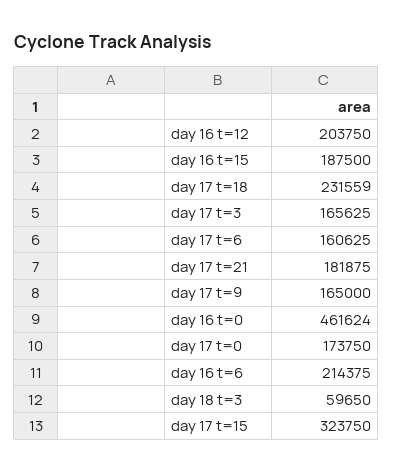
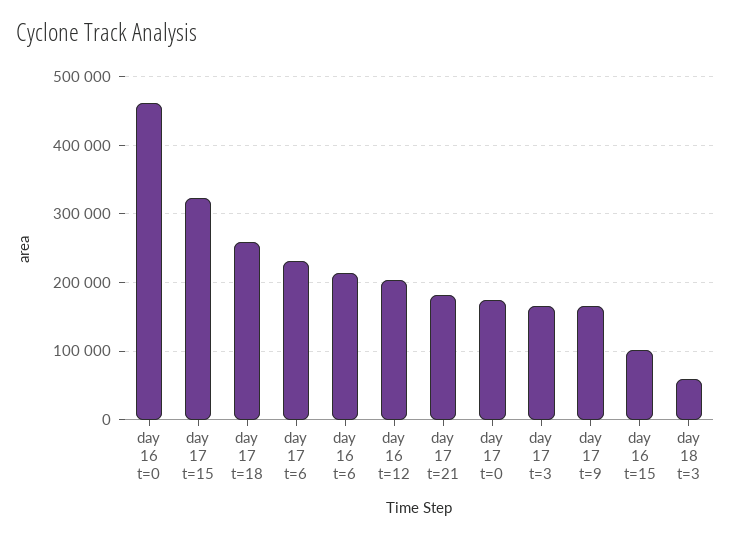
day 16 t=15: 187500 -> 100000
day 17 t=18: 231559 -> 260000
day 17 t=6: 160625 -> 230000

